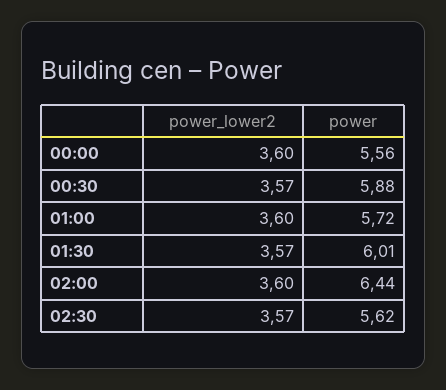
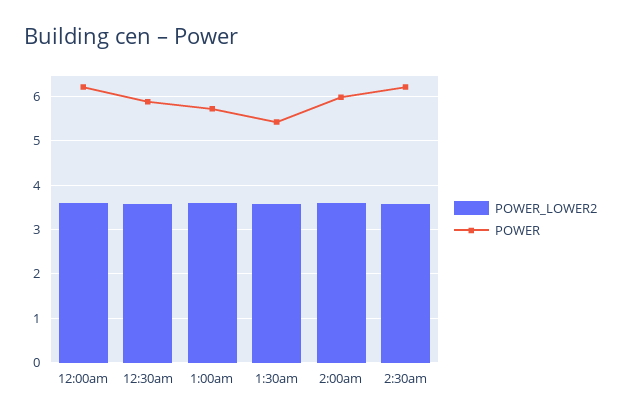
power, 00:00: 5.56 -> 6.2
power, 01:30: 6.01 -> 5.4
power, 02:00: 6.44 -> 6
power, 02:30: 5.62 -> 6.2

